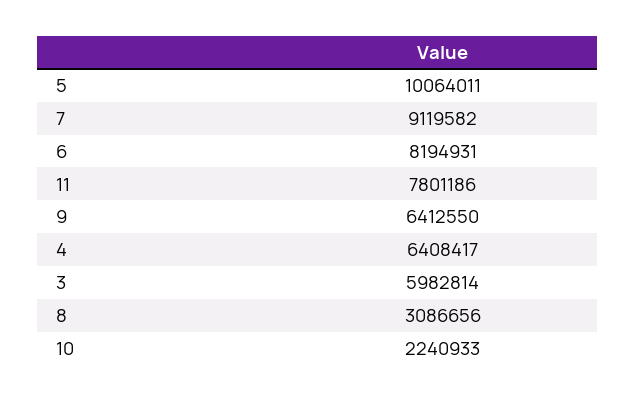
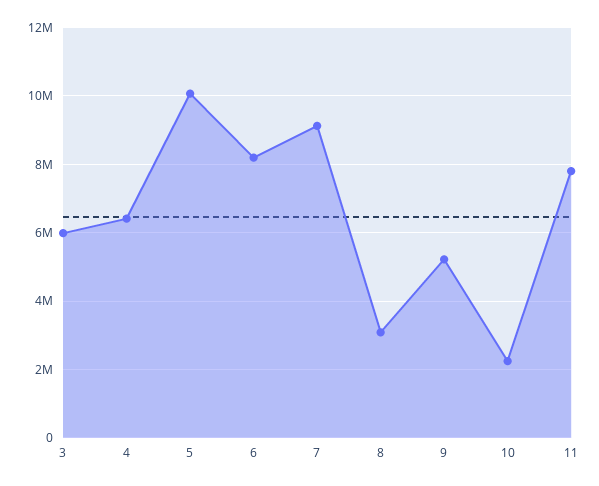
9: 6412550 -> 5200000

